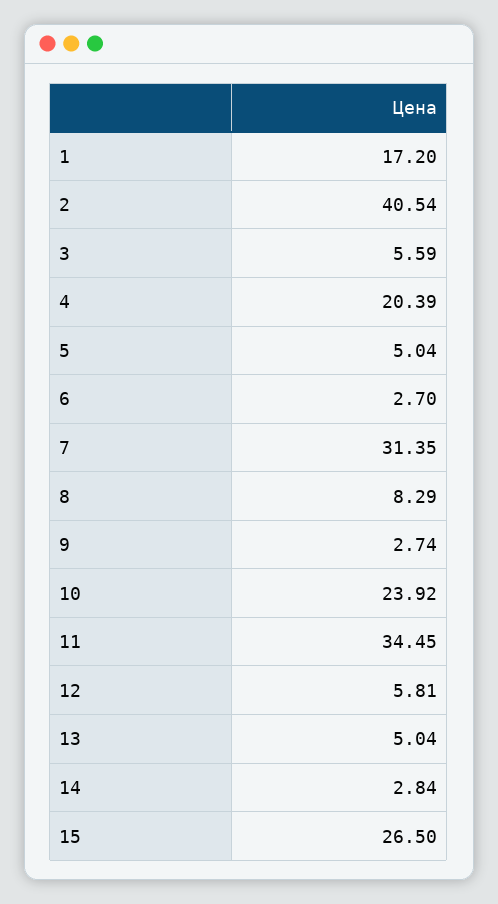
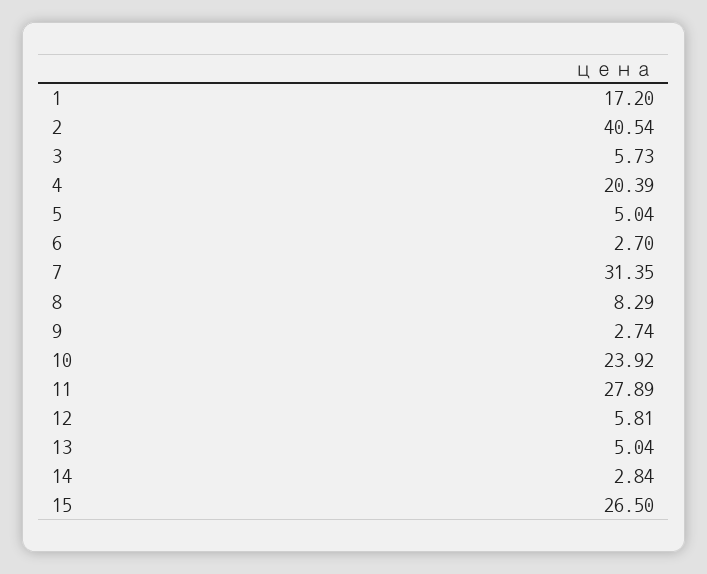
3: 5.59 -> 5.73
11: 34.45 -> 27.89

